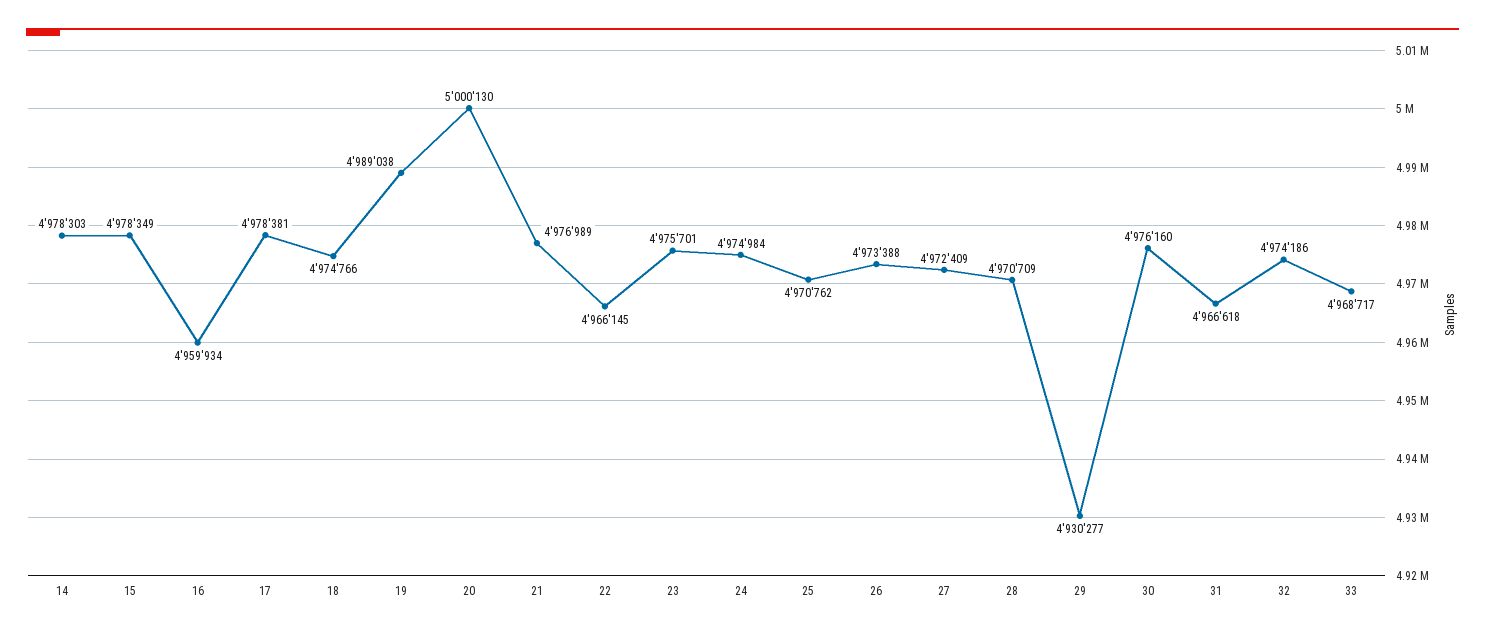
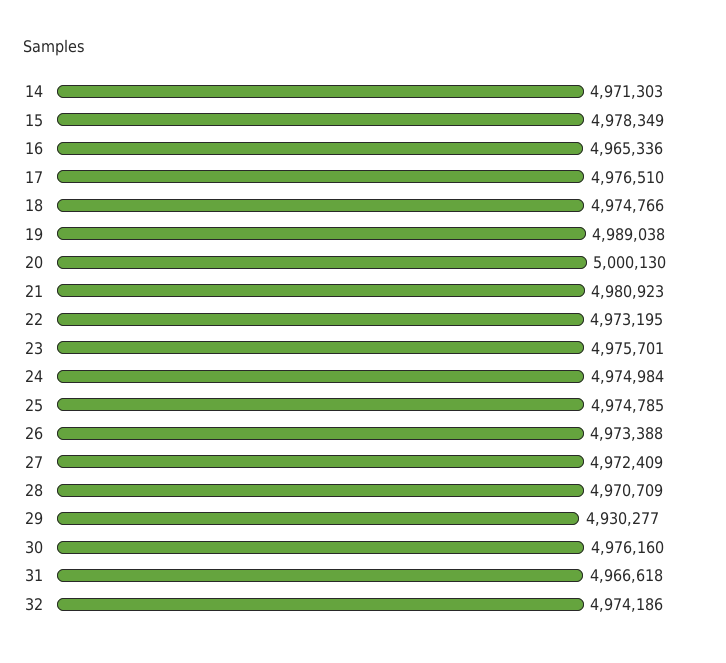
14: 4978303 -> 4971303
16: 4959934 -> 4965336
17: 4978381 -> 4976510
21: 4976989 -> 4980923
22: 4966145 -> 4973195
25: 4970762 -> 4974785
33: 4968717 -> none

